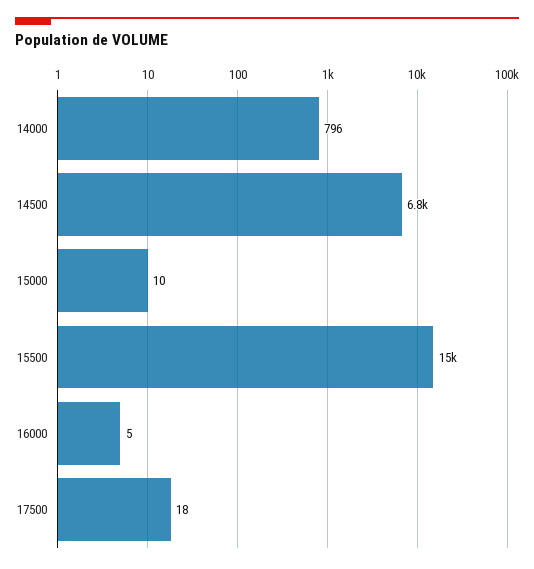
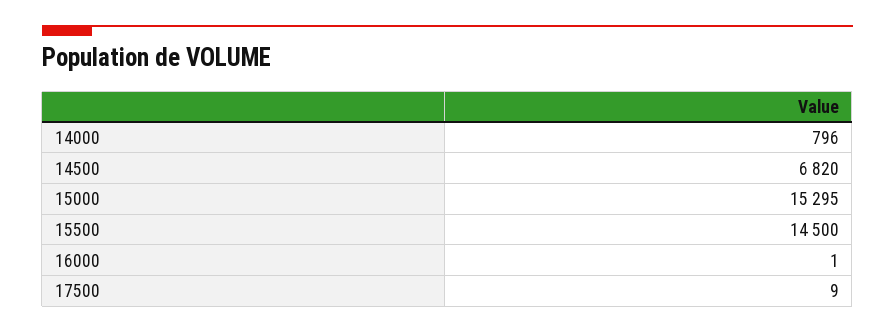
15000: 10 -> 15295
16000: 5 -> 1
17500: 18 -> 9

